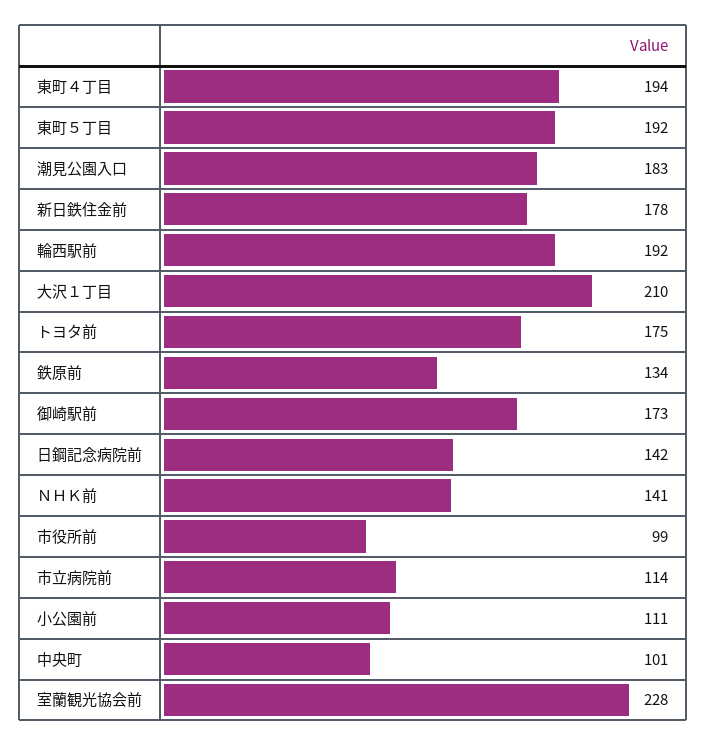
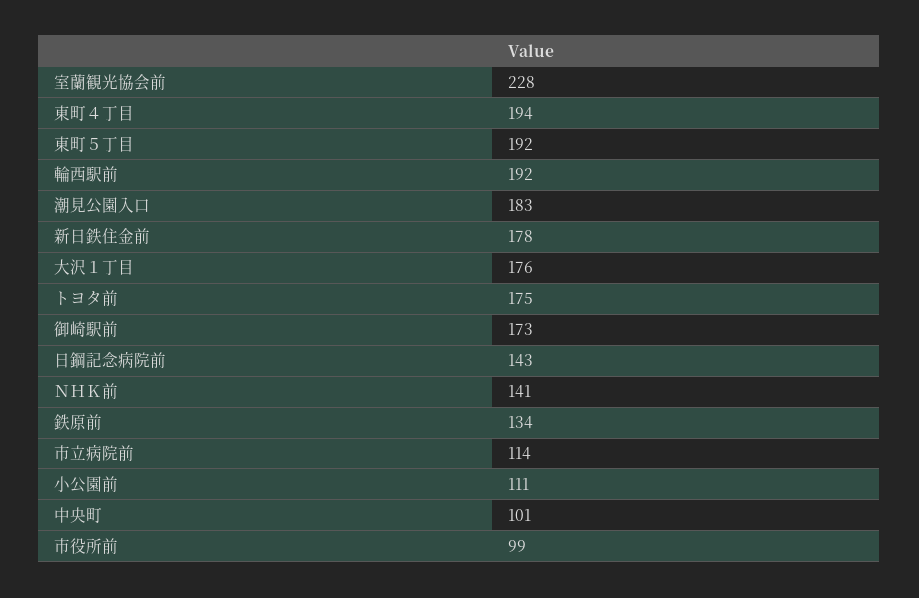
大沢１丁目: 210 -> 176
日鋼記念病院前: 142 -> 143

